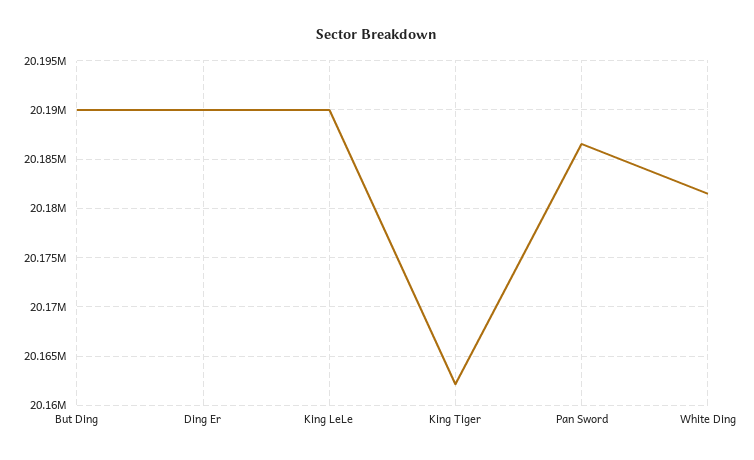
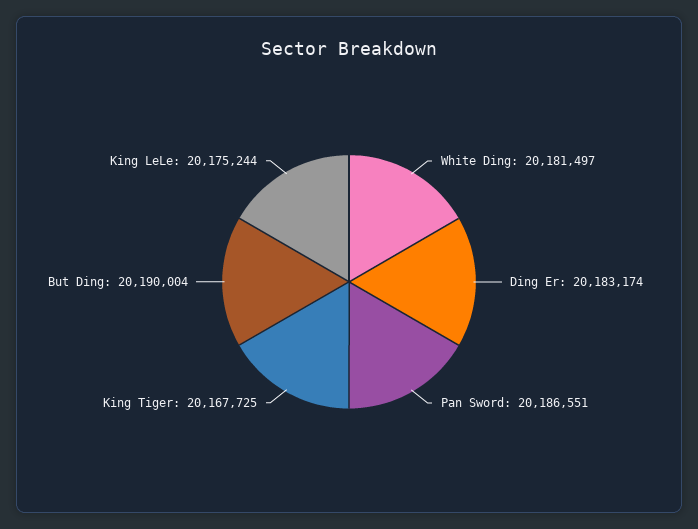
Ding Er: 20190000 -> 20183174
King LeLe: 20190000 -> 20175244
King Tiger: 20162000 -> 20167725

